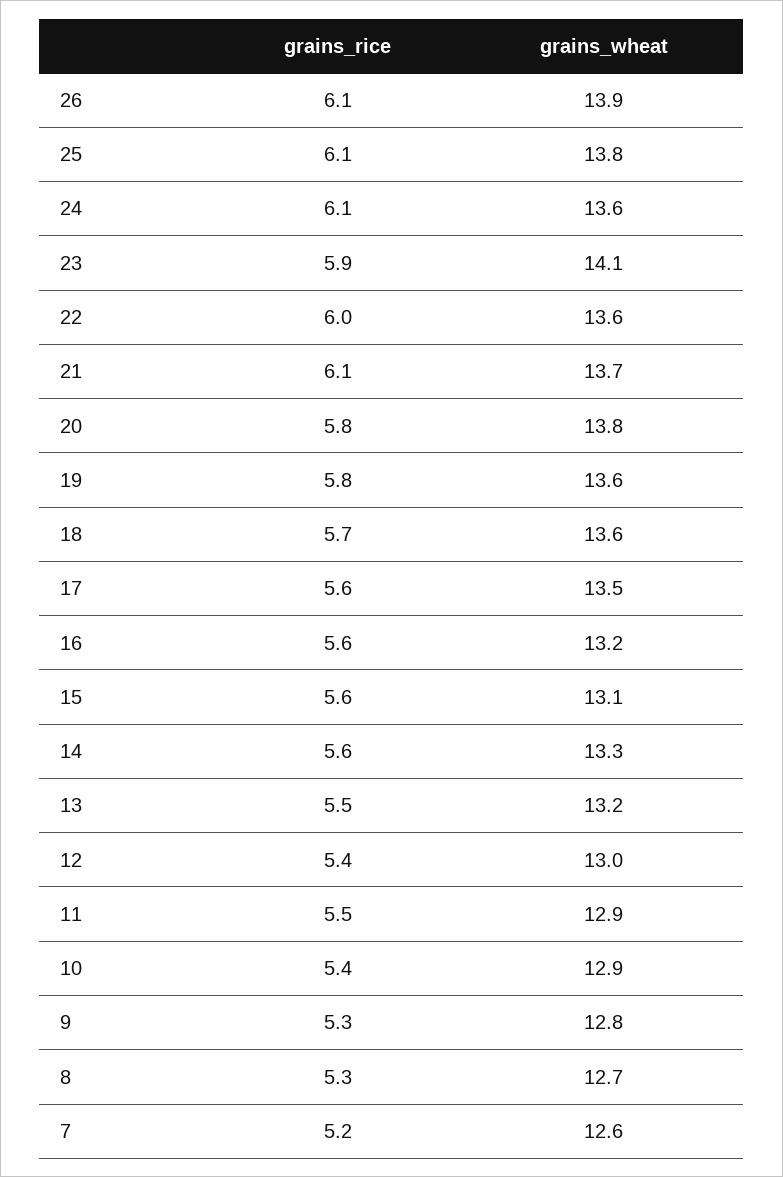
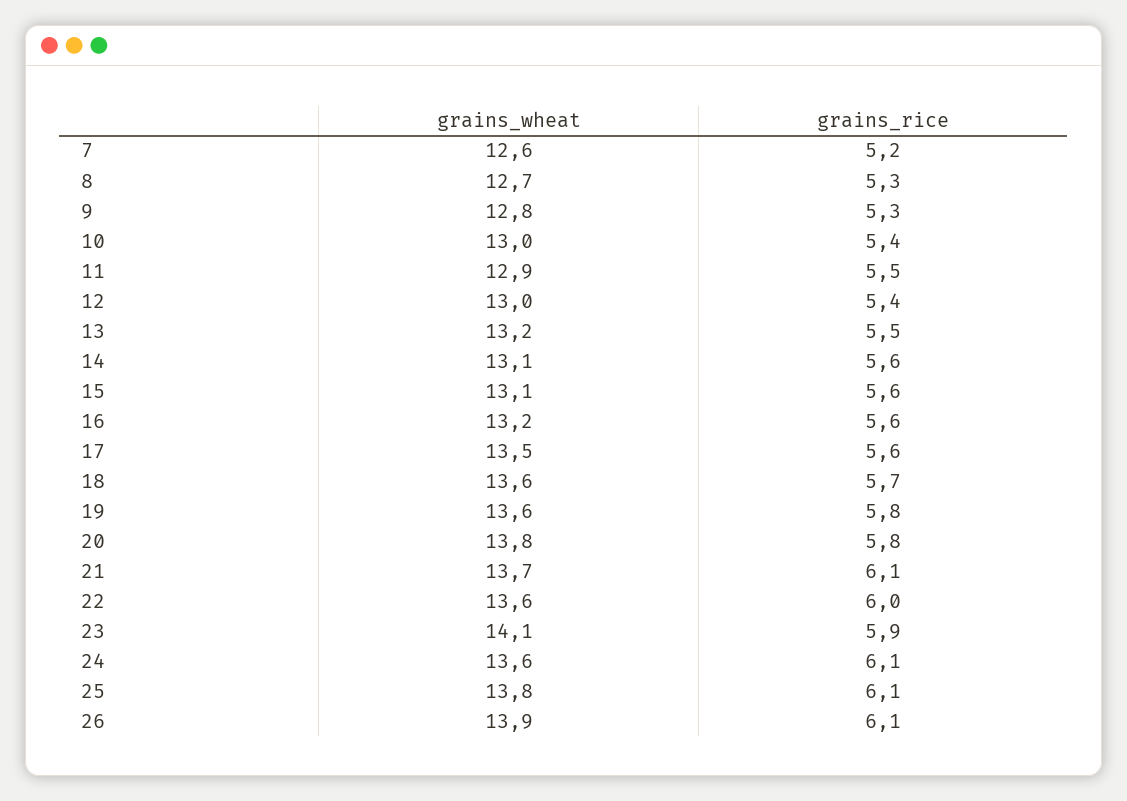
grains_wheat, 14: 13.3 -> 13.1
grains_wheat, 10: 12.9 -> 13

